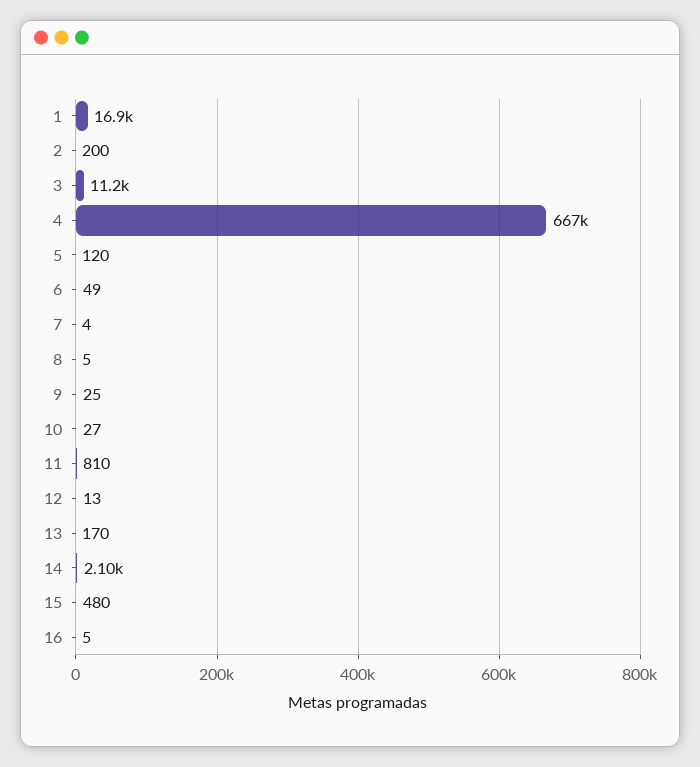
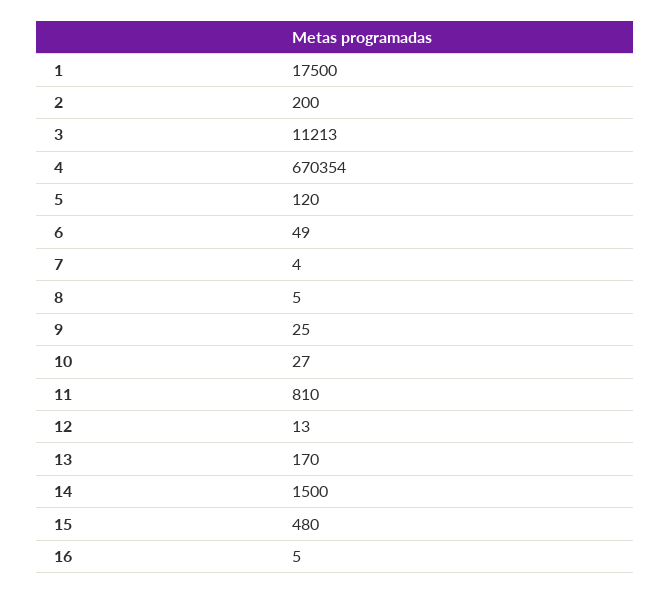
1: 16900 -> 17500
4: 667000 -> 670354
14: 2100 -> 1500

